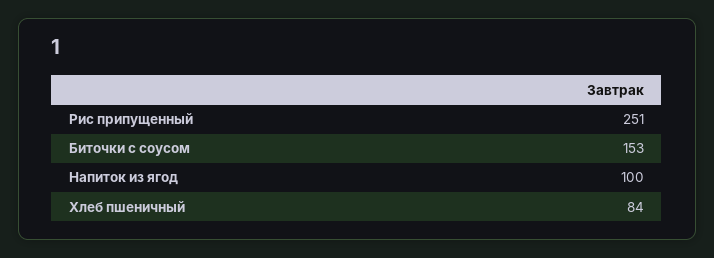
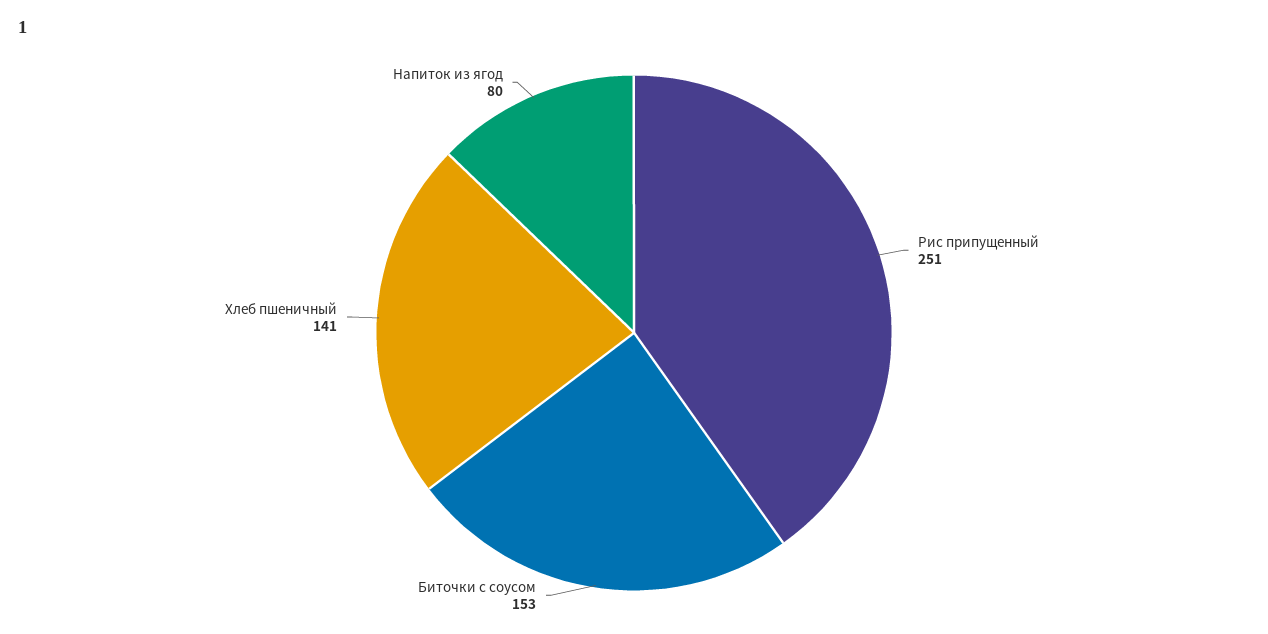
Напиток из ягод: 100 -> 80
Хлеб пшеничный: 84 -> 141

